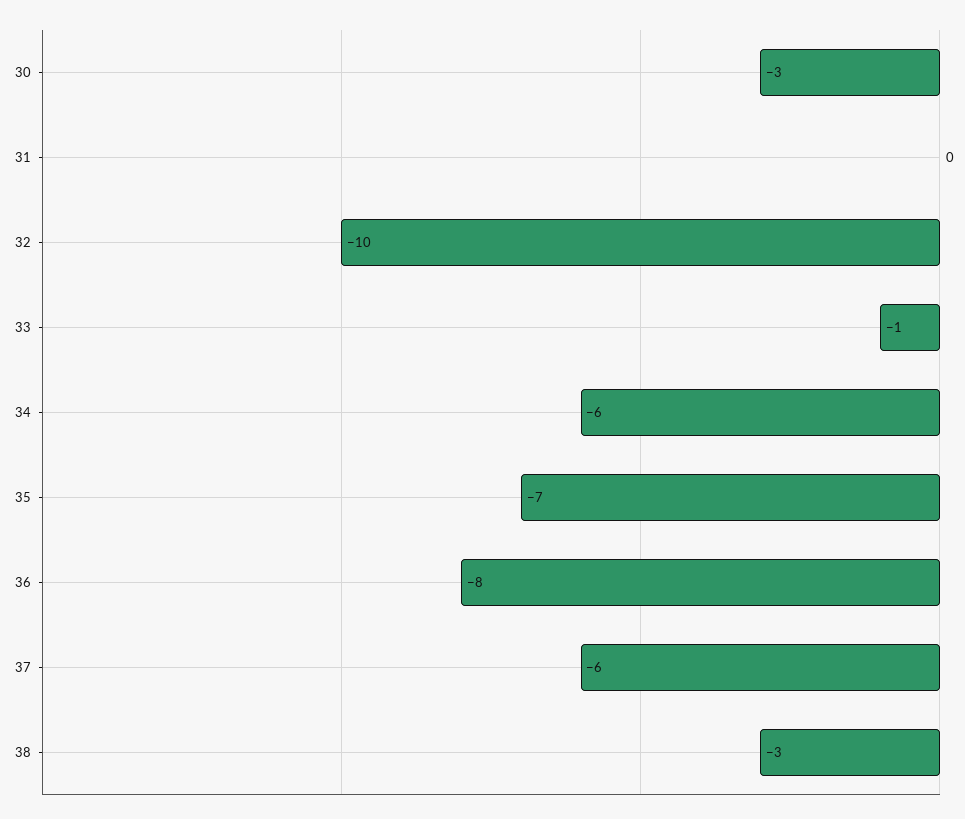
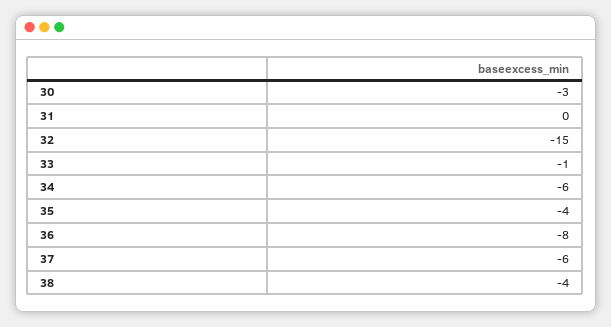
32: -10 -> -15
35: -7 -> -4
38: -3 -> -4

